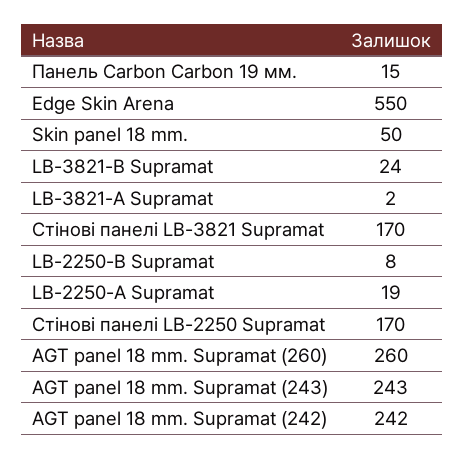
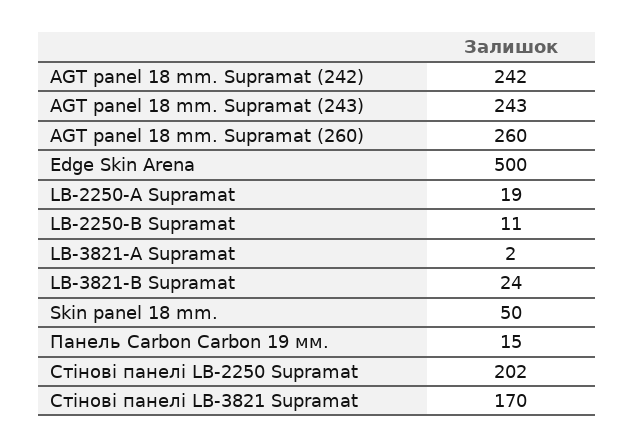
Edge Skin Arena: 550 -> 500
LB-2250-В Supramat: 8 -> 11
Стінові панелі LB-2250 Supramat: 170 -> 202

